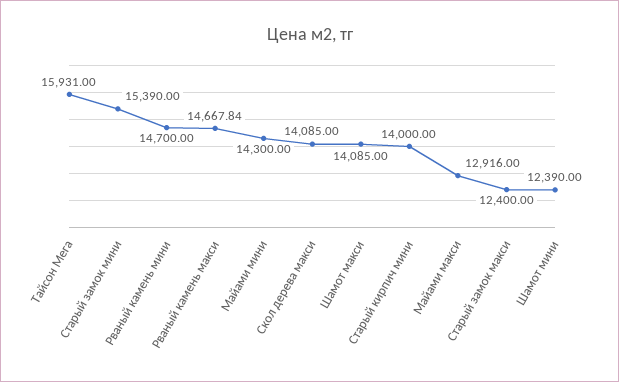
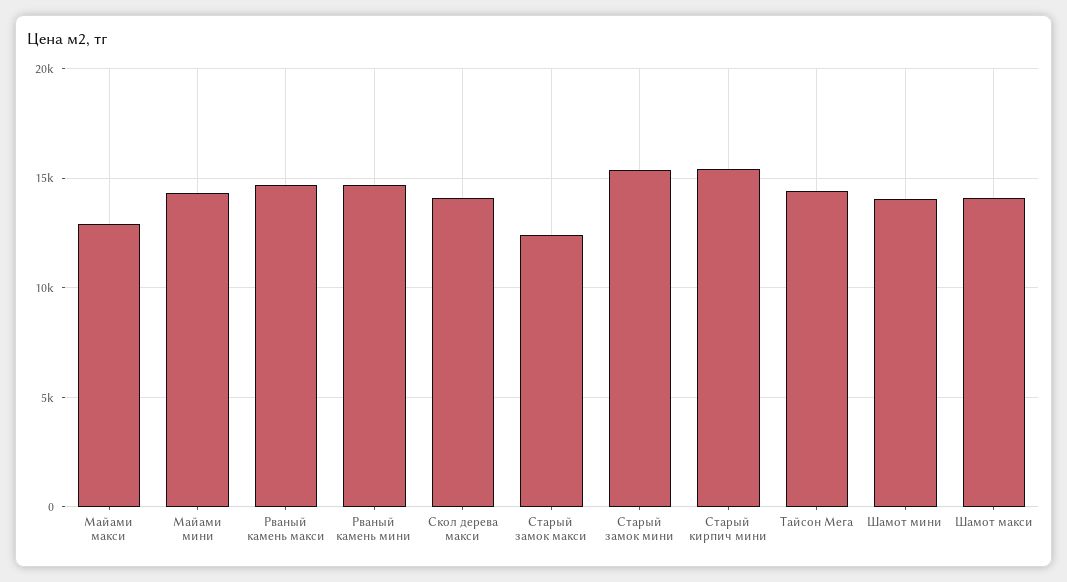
Тайсон Мега: 15931 -> 14500
Старый кирпич мини: 14000 -> 15500
Шамот мини: 12390 -> 14000

